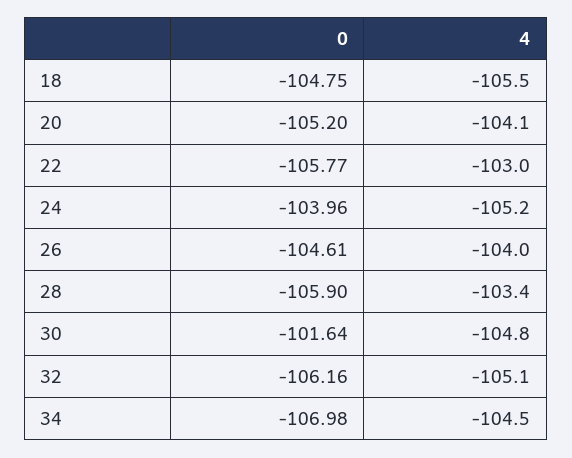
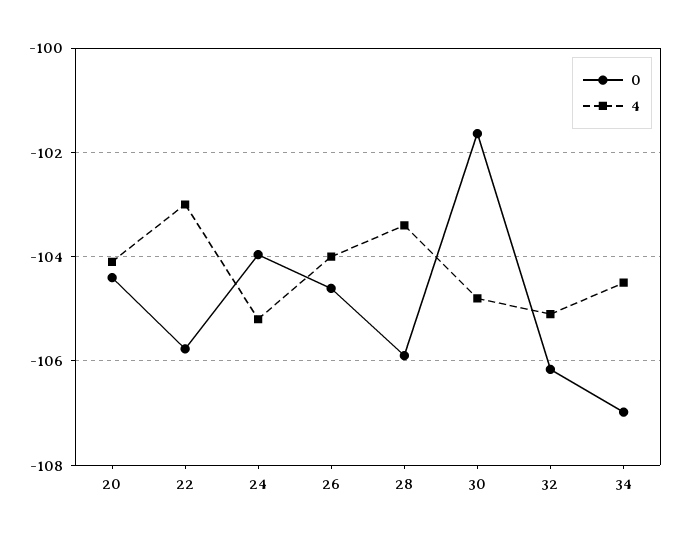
0, 18: -104.75 -> none
4, 18: -105.5 -> none
0, 20: -105.2 -> -104.4

